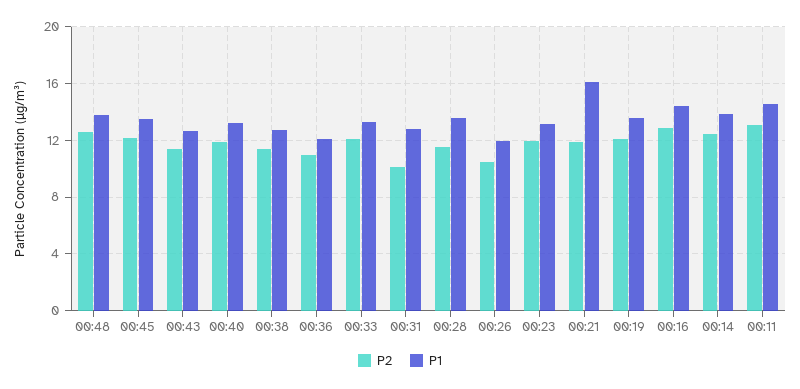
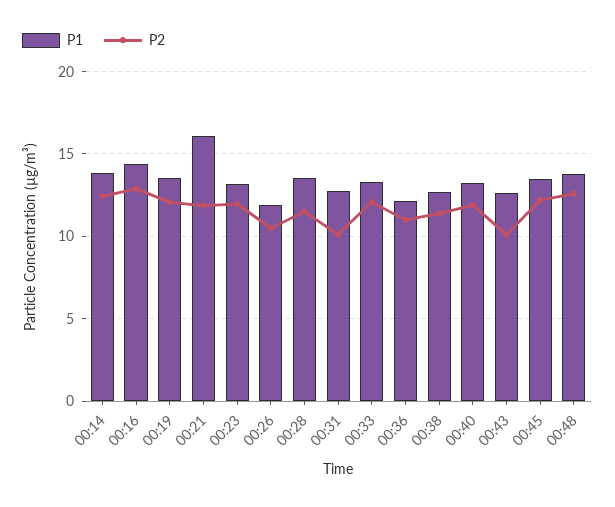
P2, 00:43: 11.5 -> 10
P2, 00:11: 13 -> none
P1, 00:11: 14.5 -> none

